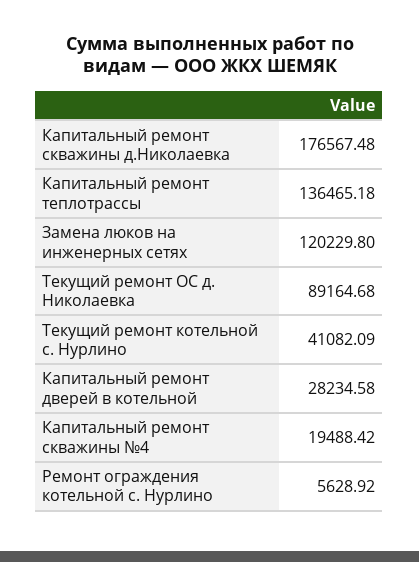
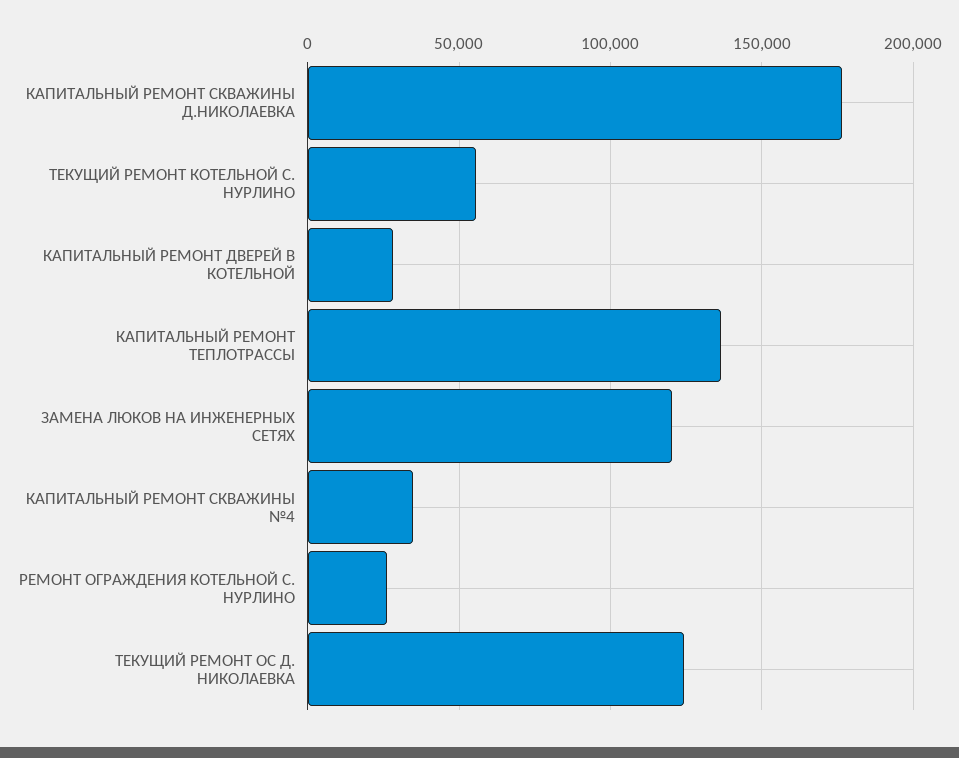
Текущий ремонт ОС д. Николаевка: 89164.68 -> 125000
Текущий ремонт котельной с. Нурлино: 41082.09 -> 55000
Капитальный ремонт скважины №4: 19488.42 -> 35000
Ремонт ограждения котельной с. Нурлино: 5628.92 -> 25000

